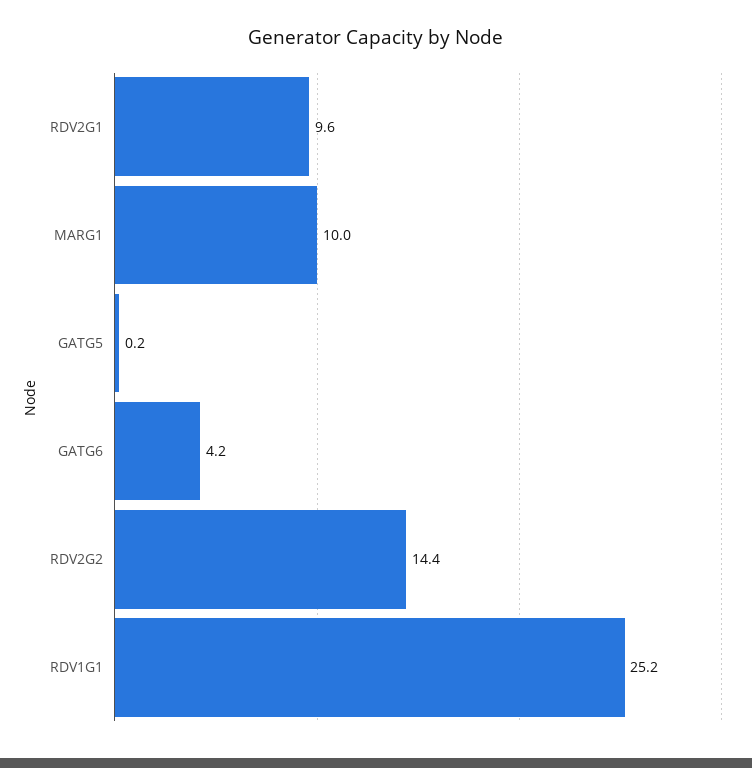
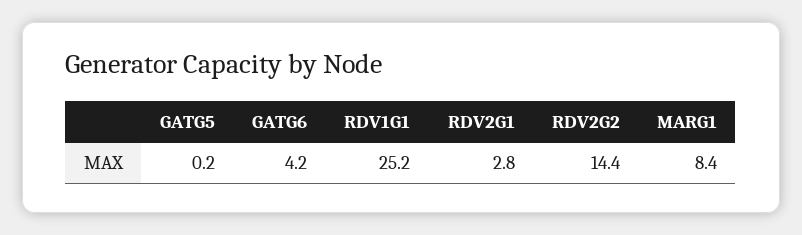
RDV2G1: 9.6 -> 2.8
MARG1: 10 -> 8.4

